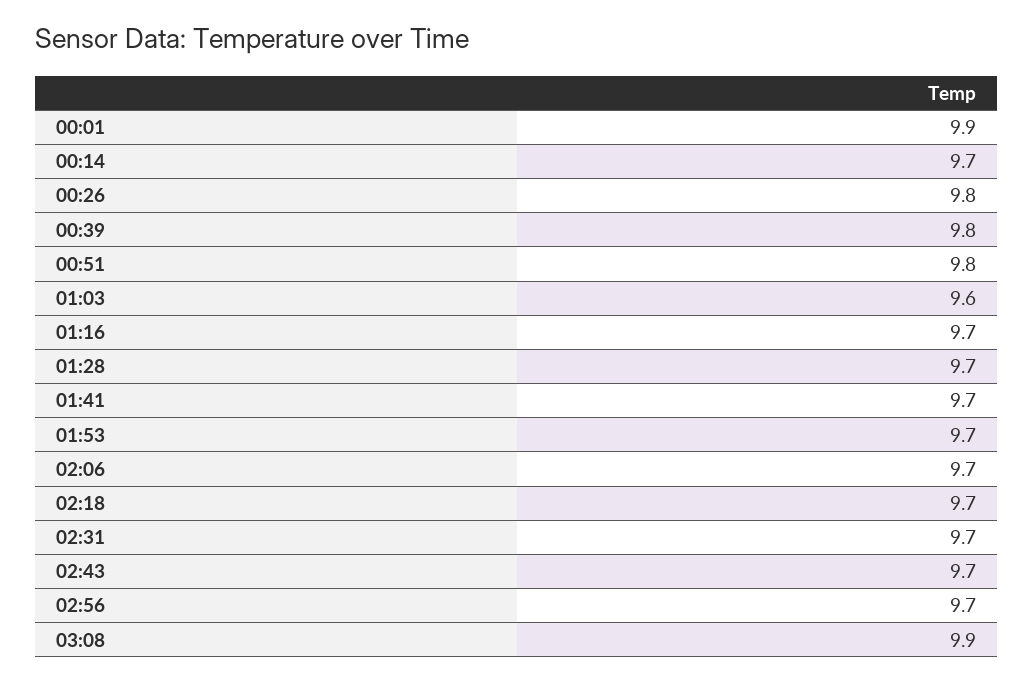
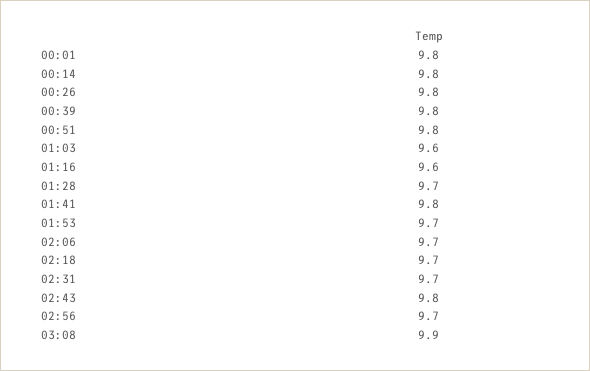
00:01: 9.9 -> 9.8
00:14: 9.7 -> 9.8
01:16: 9.7 -> 9.6
01:41: 9.7 -> 9.8
02:43: 9.7 -> 9.8

